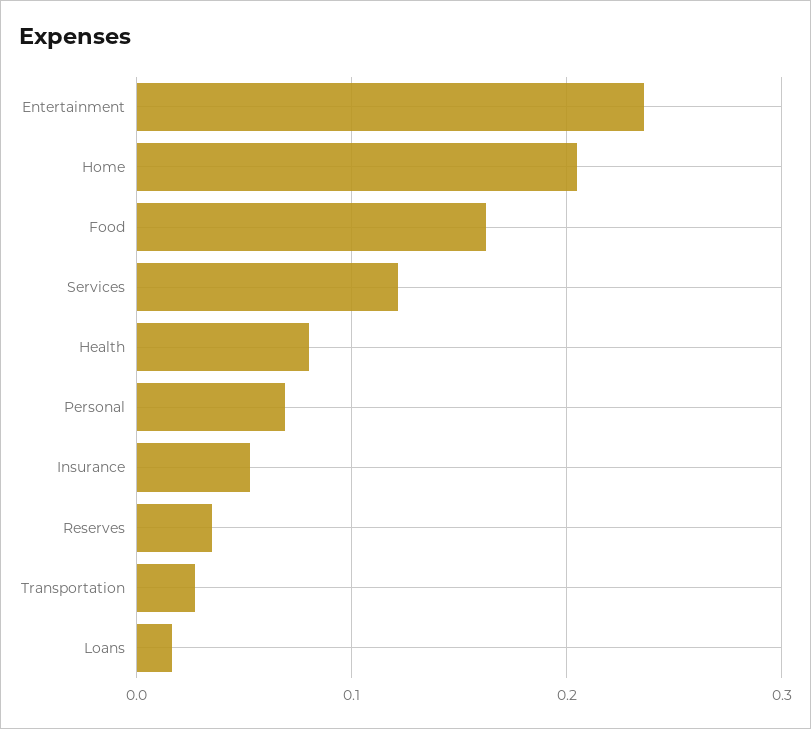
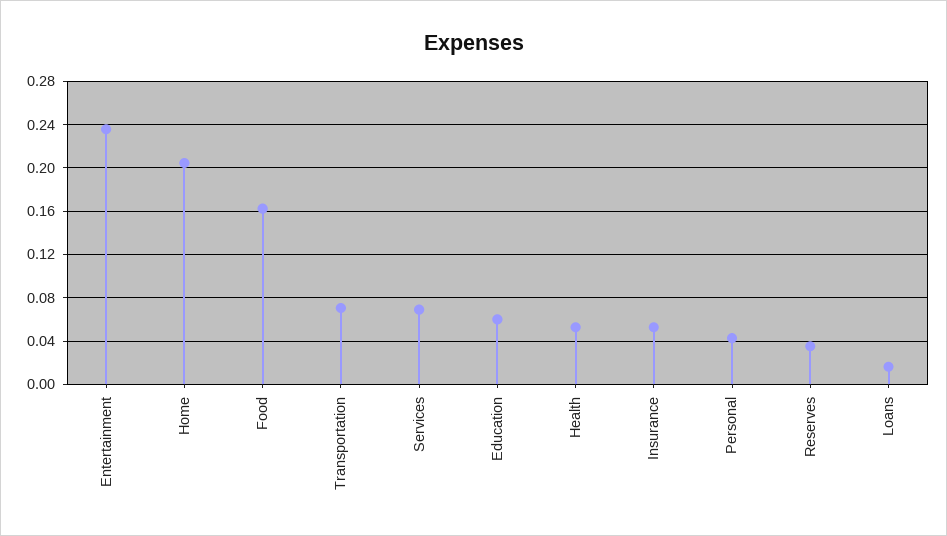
Services: 0.12 -> 0.07
Health: 0.08 -> 0.05
Personal: 0.07 -> 0.04
Transportation: 0.03 -> 0.07
Education: none -> 0.06

